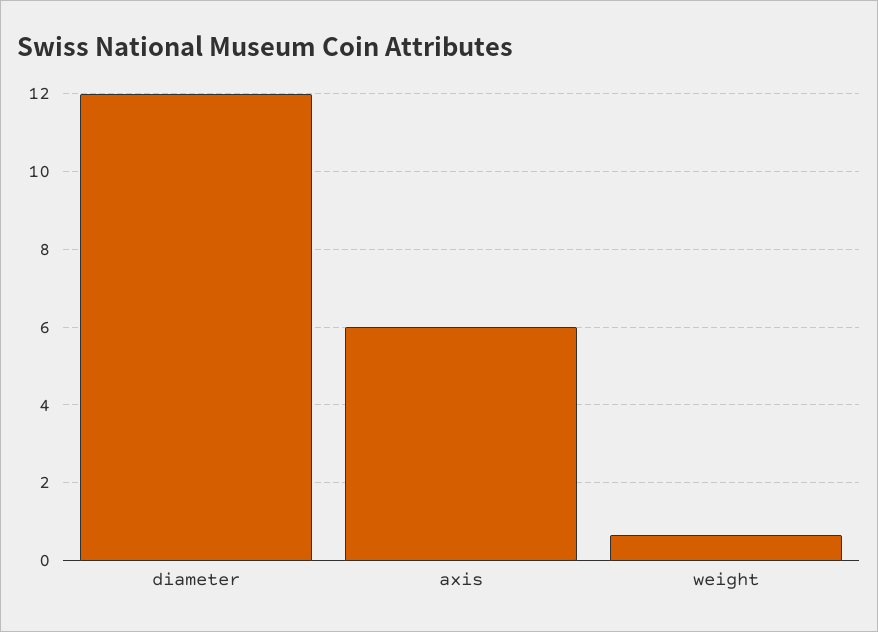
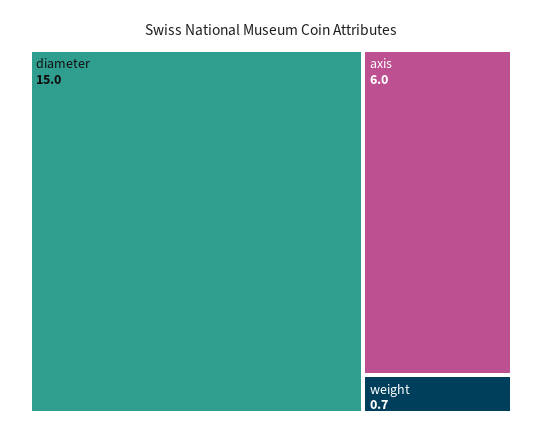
diameter: 12 -> 15

